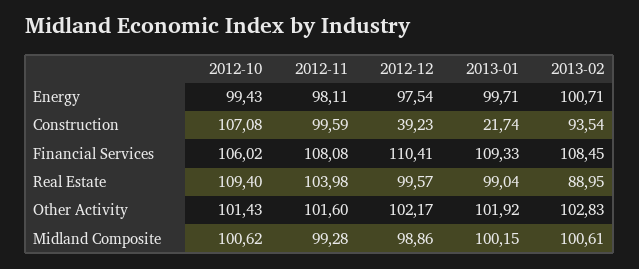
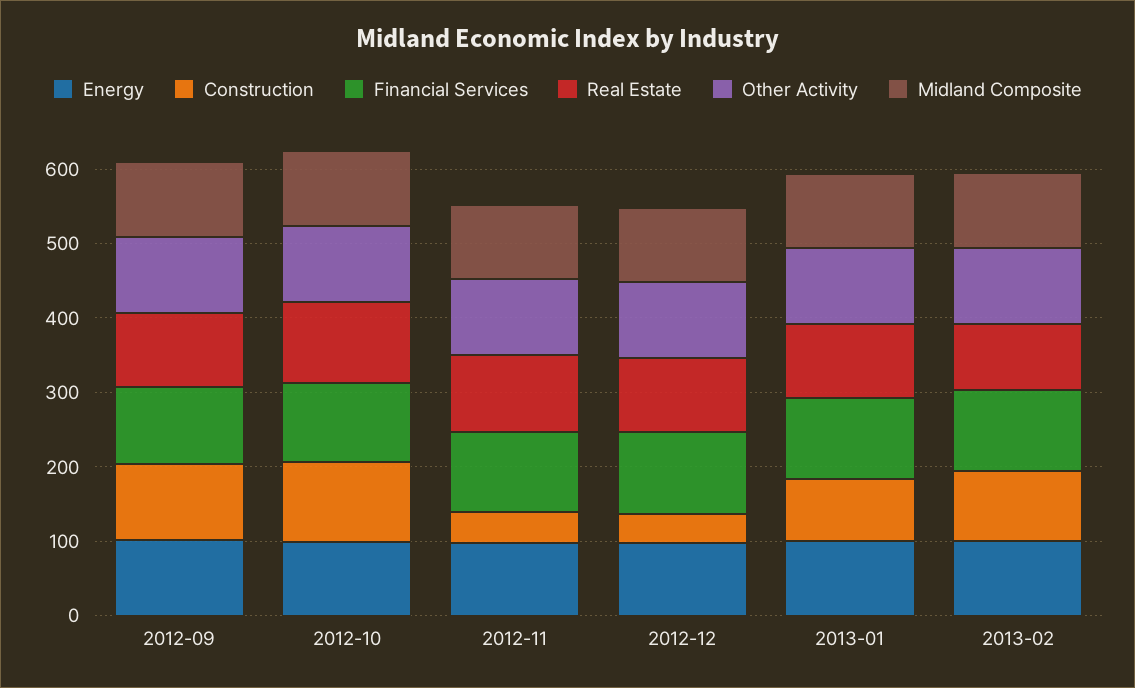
Construction, 2012-11: 99.59 -> 40
Construction, 2013-01: 21.74 -> 80
Energy, 2012-09: none -> 100
Construction, 2012-09: none -> 100
Financial Services, 2012-09: none -> 100
Real Estate, 2012-09: none -> 100
Other Activity, 2012-09: none -> 100
Midland Composite, 2012-09: none -> 100

